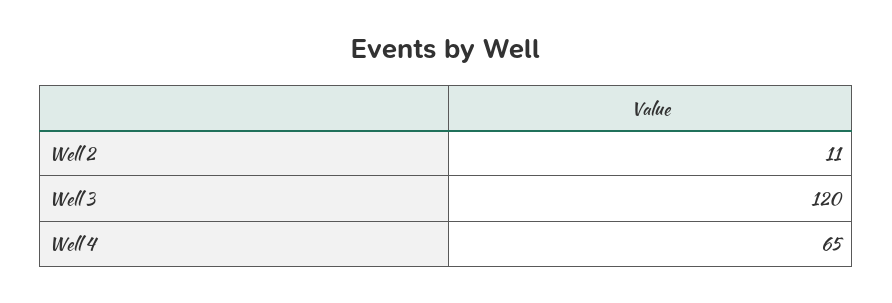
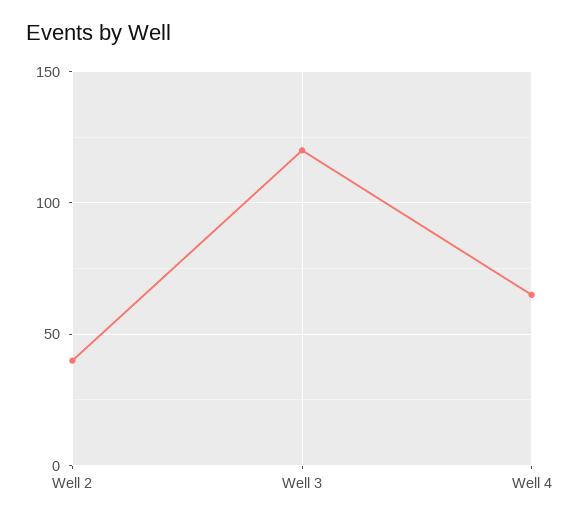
Well 2: 11 -> 40

